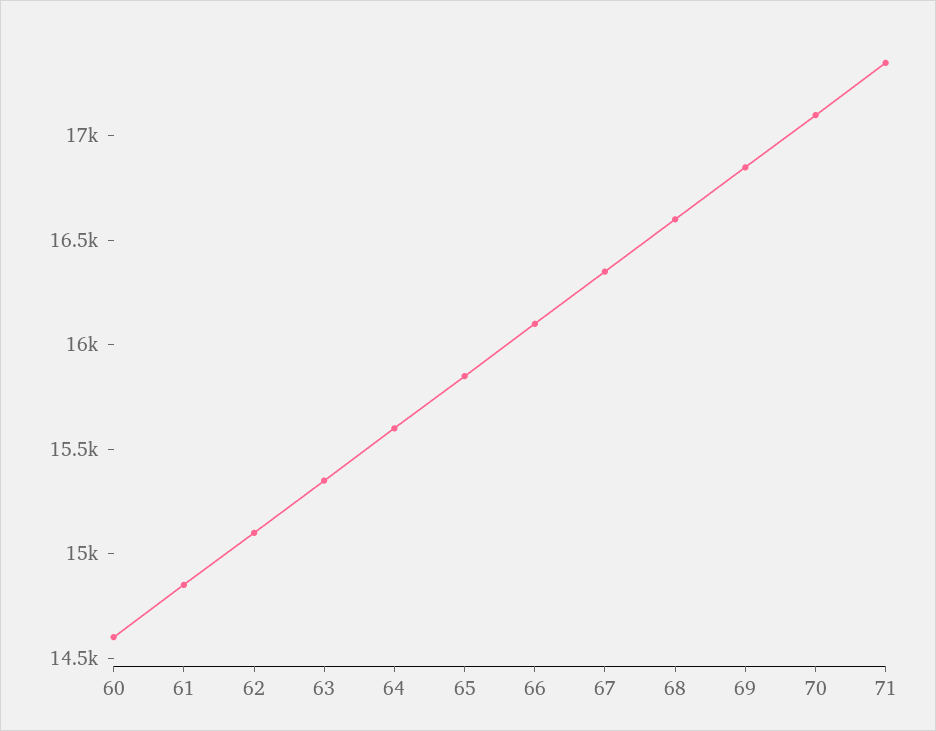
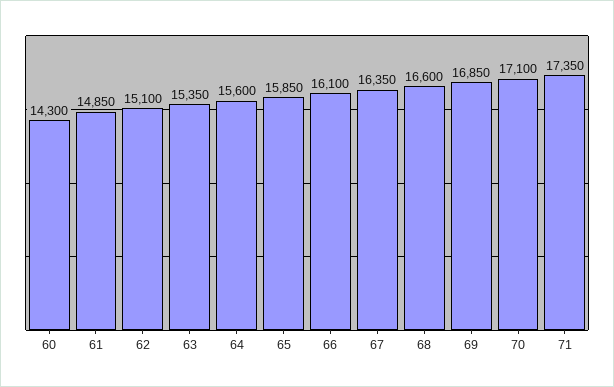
60: 14600 -> 14300

